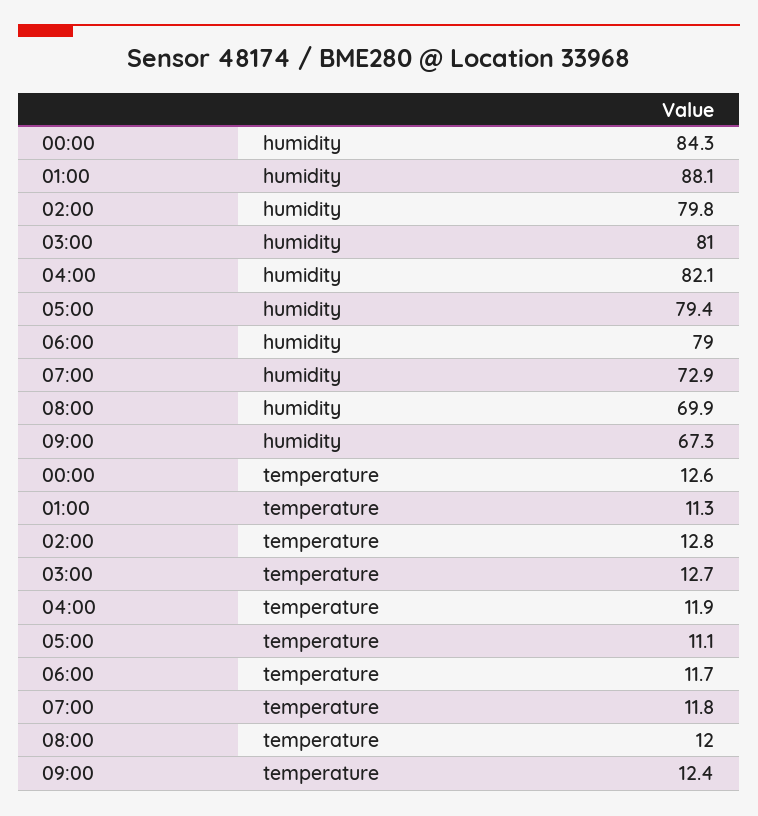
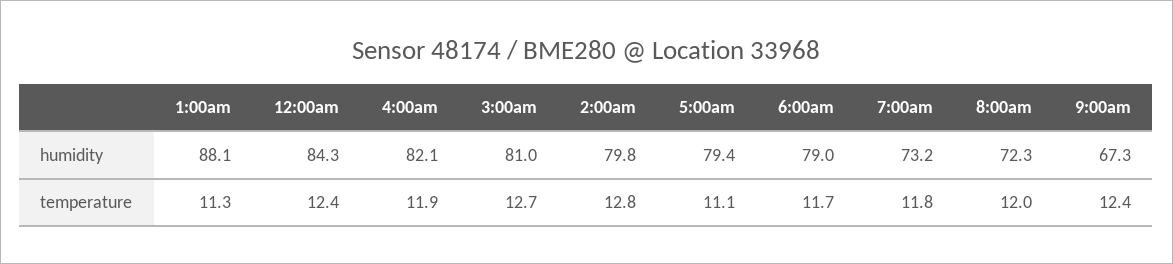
07:00, humidity: 72.9 -> 73.2
08:00, humidity: 69.9 -> 72.3
00:00, temperature: 12.6 -> 12.4

